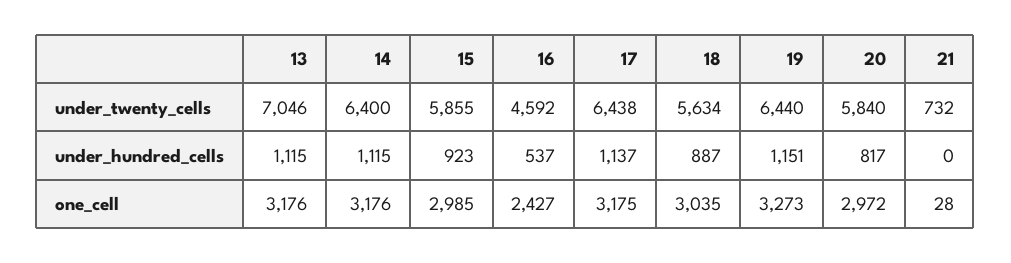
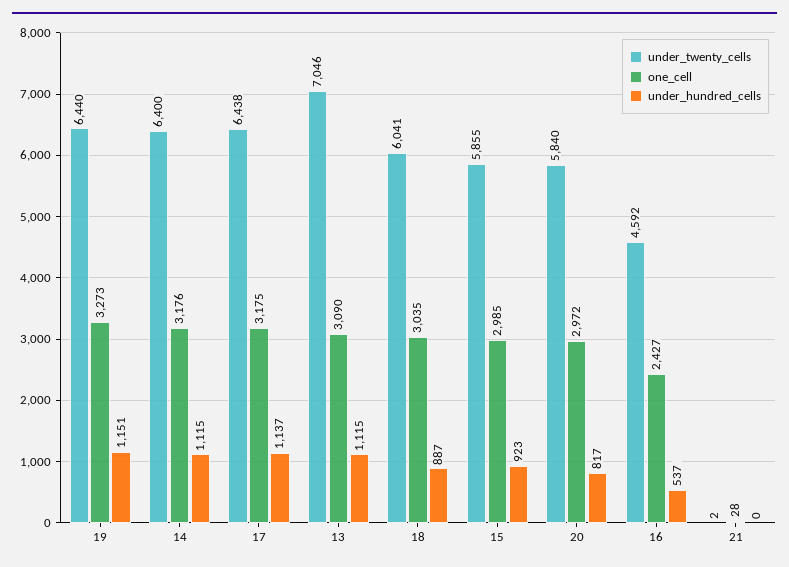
under_twenty_cells, 18: 5634 -> 6041
under_twenty_cells, 21: 732 -> 2
one_cell, 13: 3176 -> 3090

